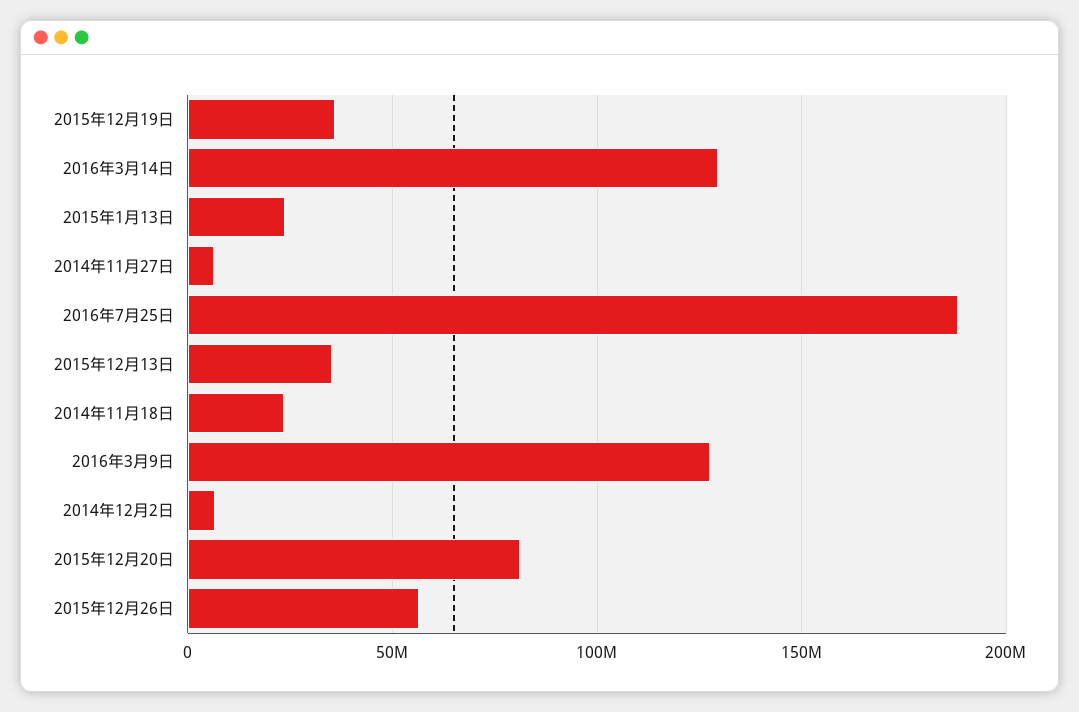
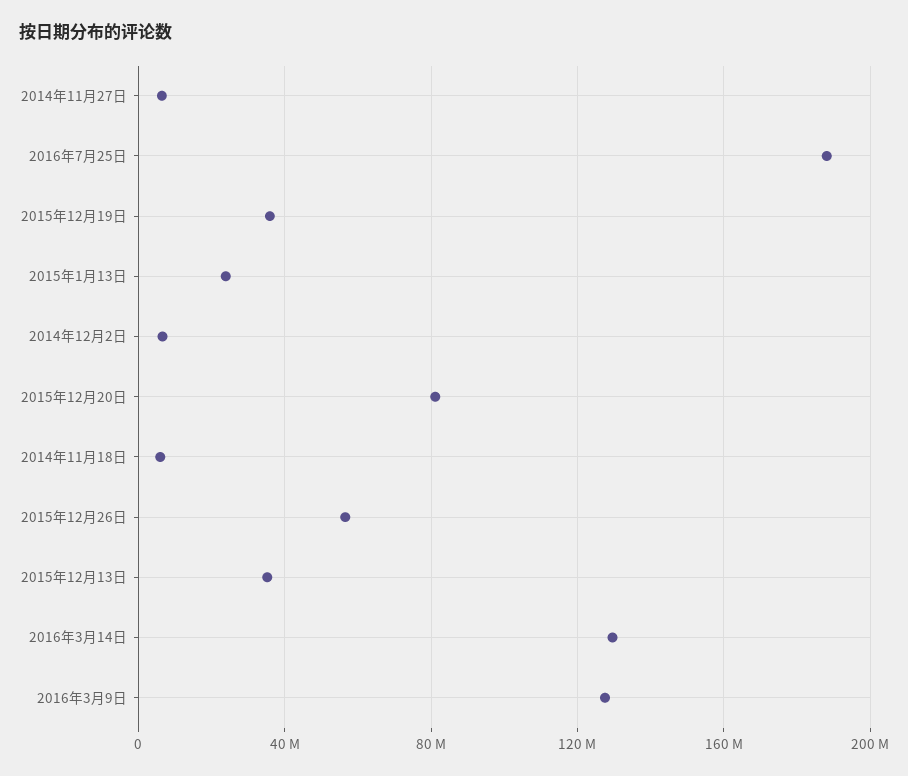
2014年11月18日: 25000000 -> 5000000

